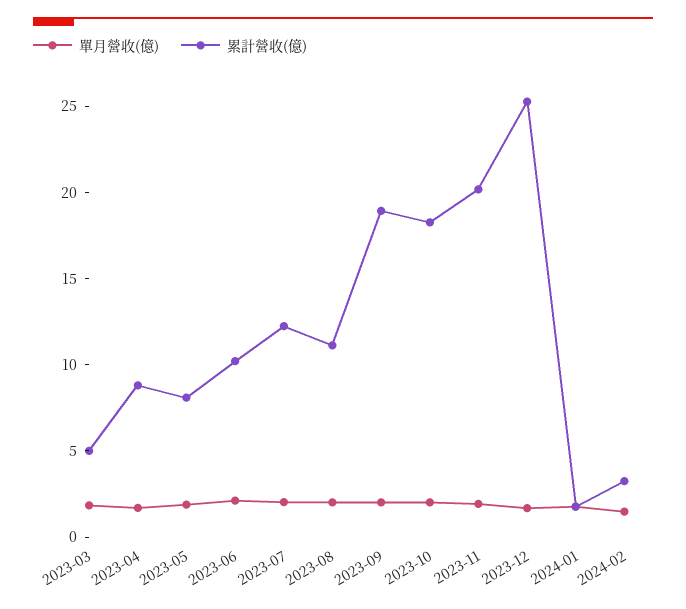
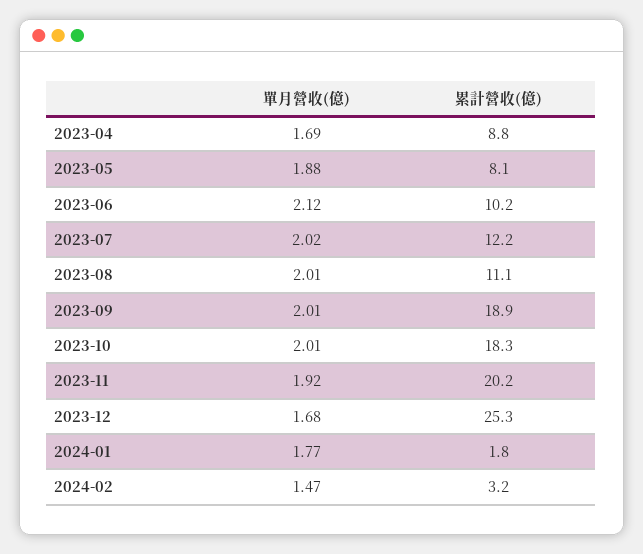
單月營收(億), 2023-03: 2 -> none
累計營收(億), 2023-03: 5 -> none

